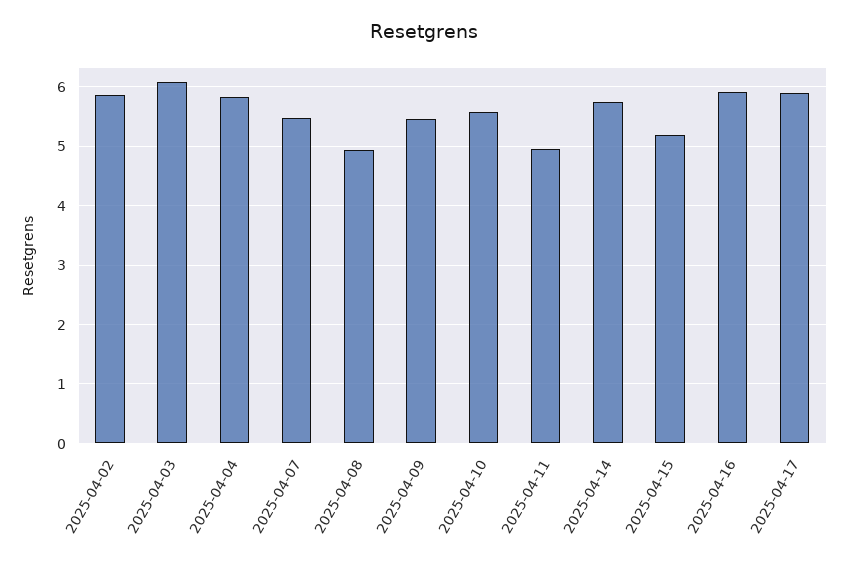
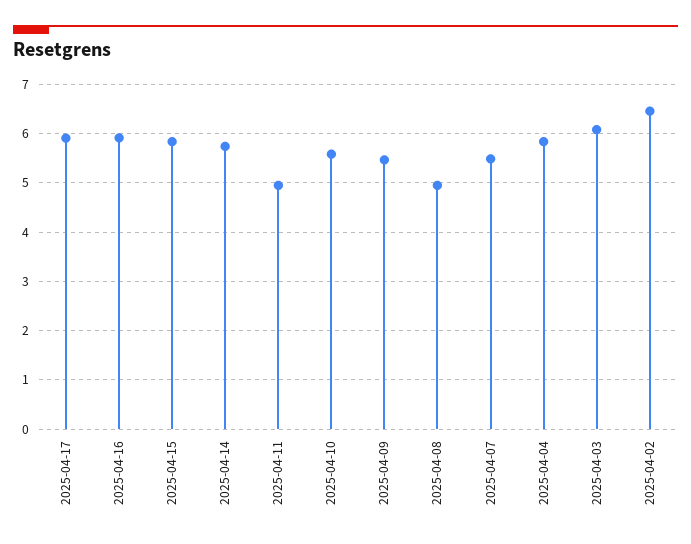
2025-04-02: 5.8 -> 6.4
2025-04-15: 5.2 -> 5.8

